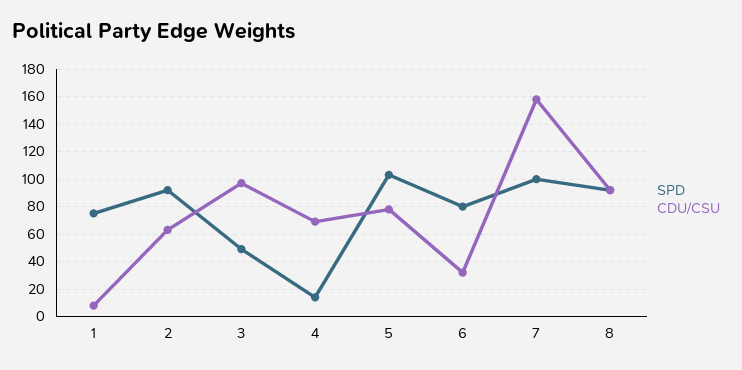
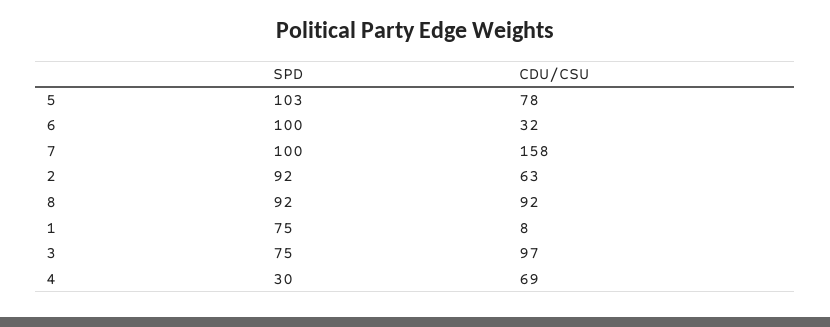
SPD, 3: 50 -> 75
SPD, 4: 15 -> 30
SPD, 6: 80 -> 100

